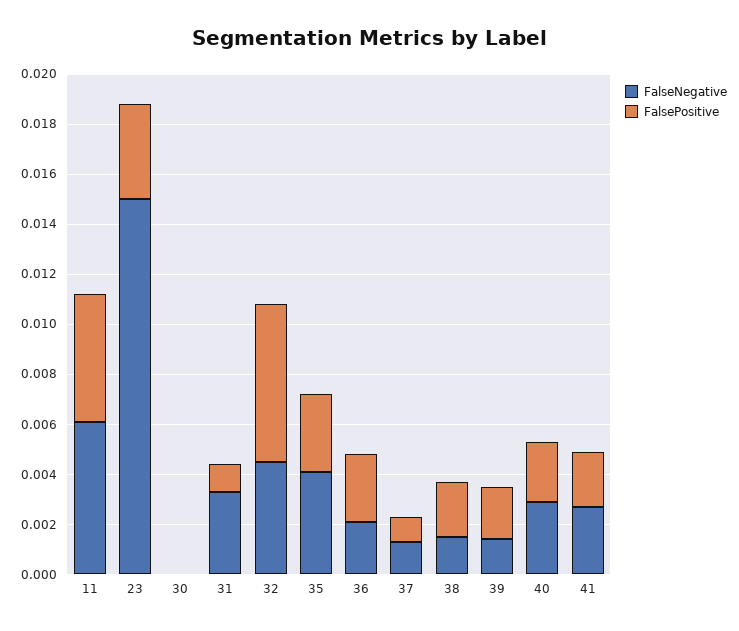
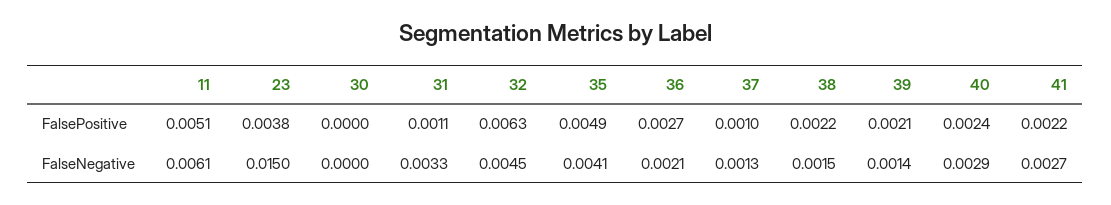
FalsePositive, 35: 0.003 -> 0.0049

